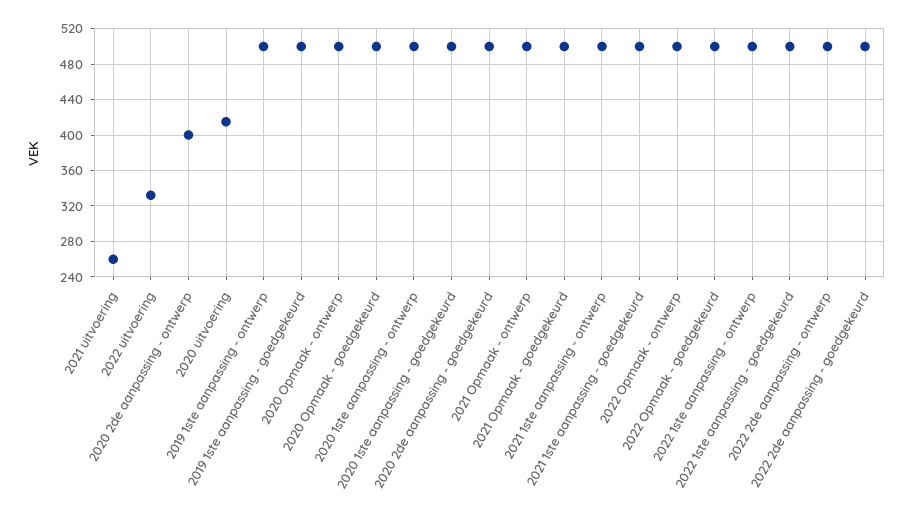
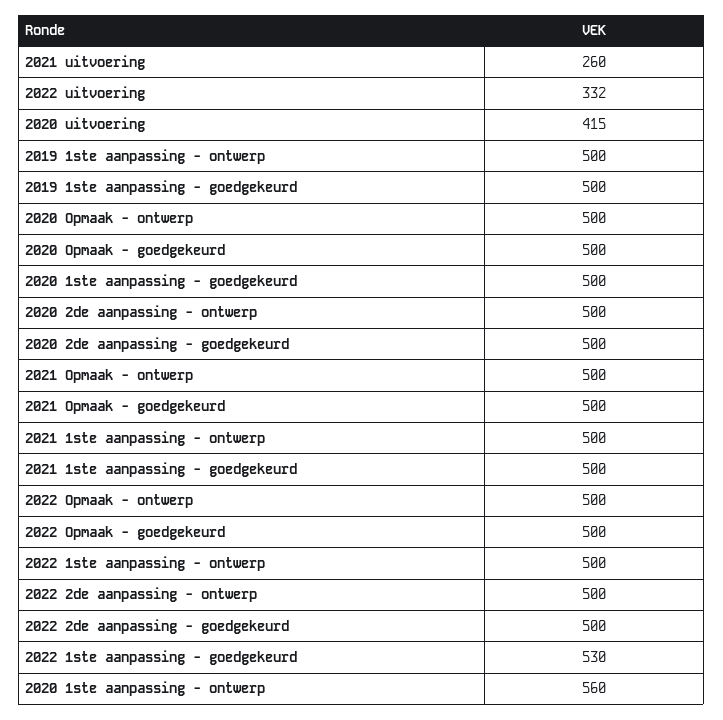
2020 2de aanpassing - ontwerp: 400 -> 500
2020 1ste aanpassing - ontwerp: 500 -> 560
2022 1ste aanpassing - goedgekeurd: 500 -> 530

